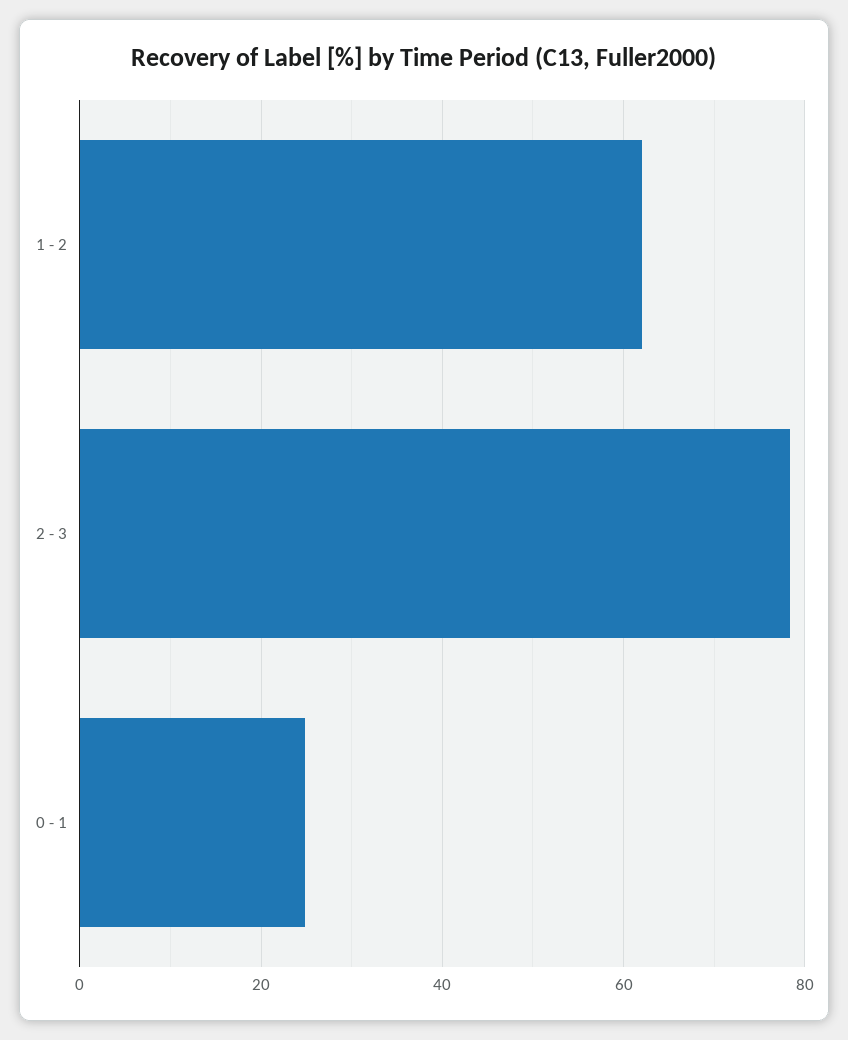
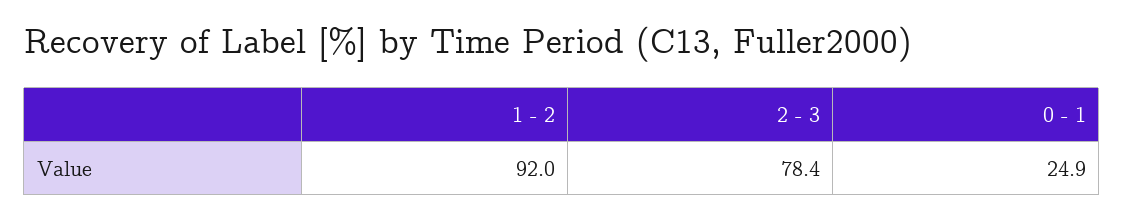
1 - 2: 62 -> 92

